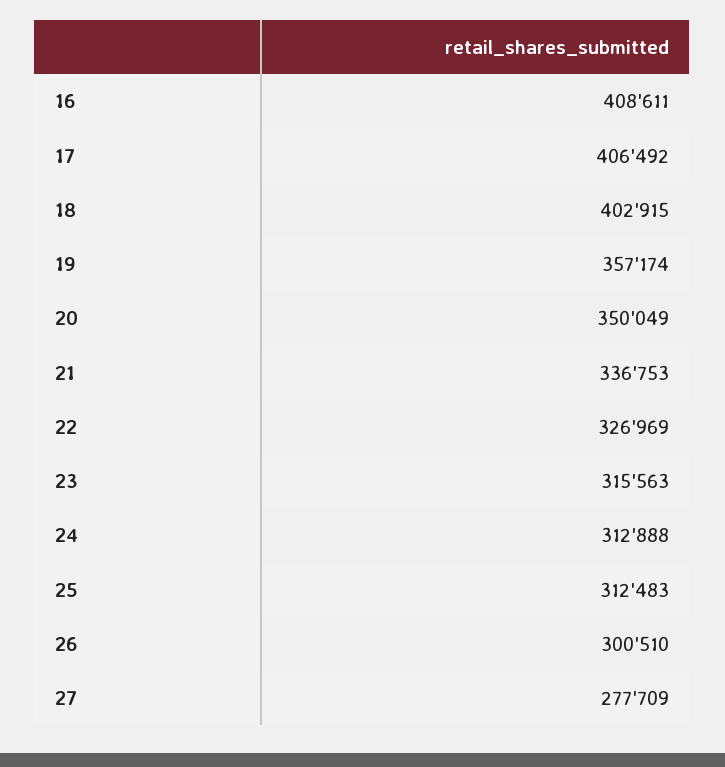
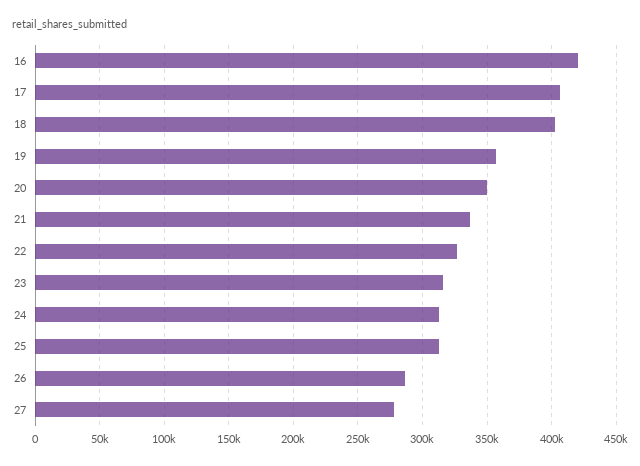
16: 408611 -> 420000
26: 300510 -> 285000

